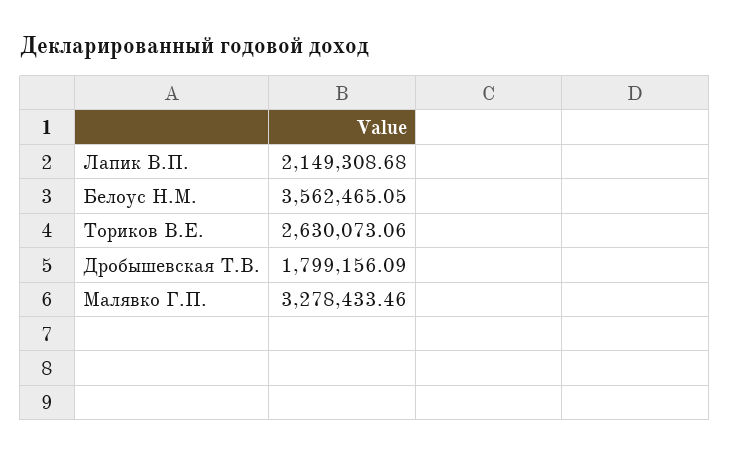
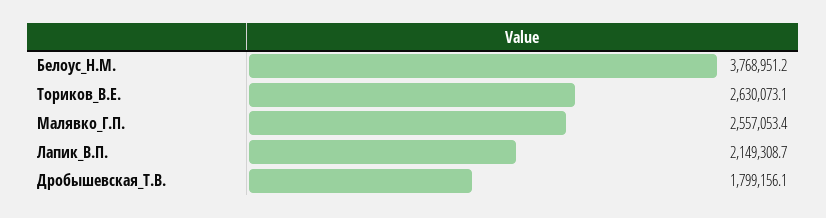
Белоус Н.М.: 3562465.05 -> 3768951.2
Малявко Г.П.: 3278433.46 -> 2557053.4

